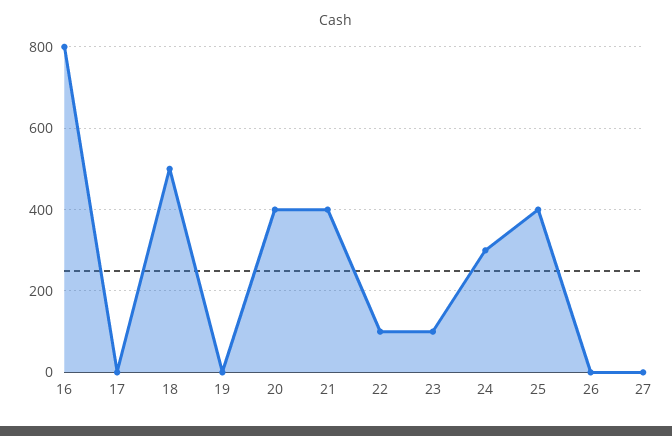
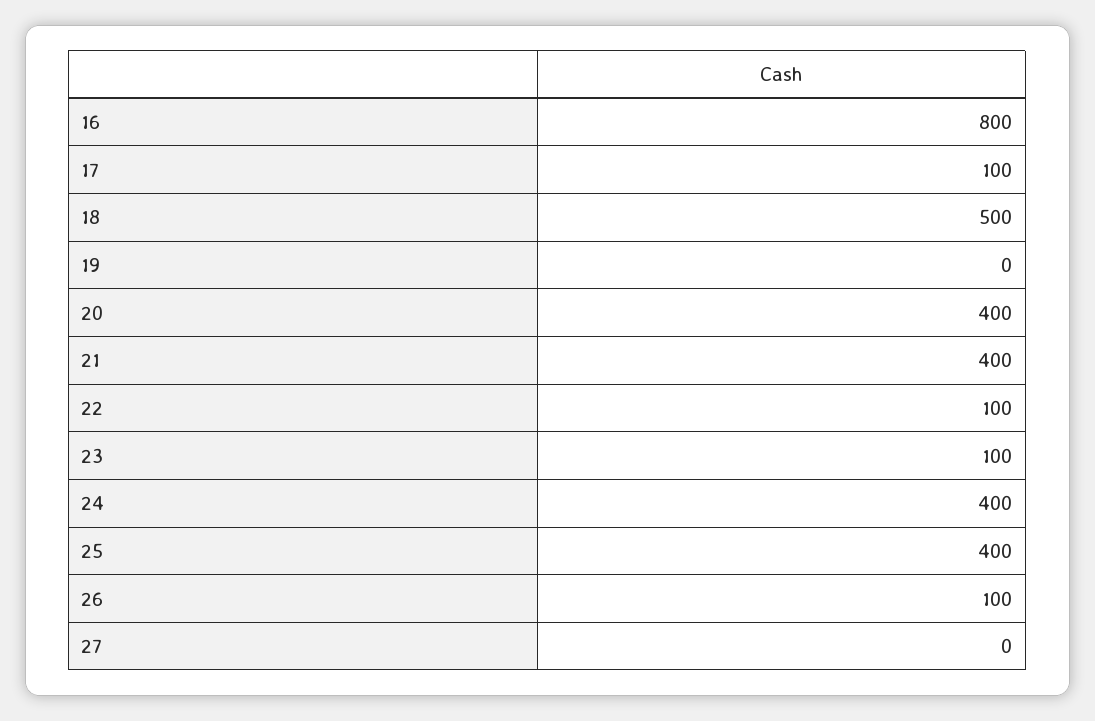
17: 0 -> 100
24: 300 -> 400
26: 0 -> 100

